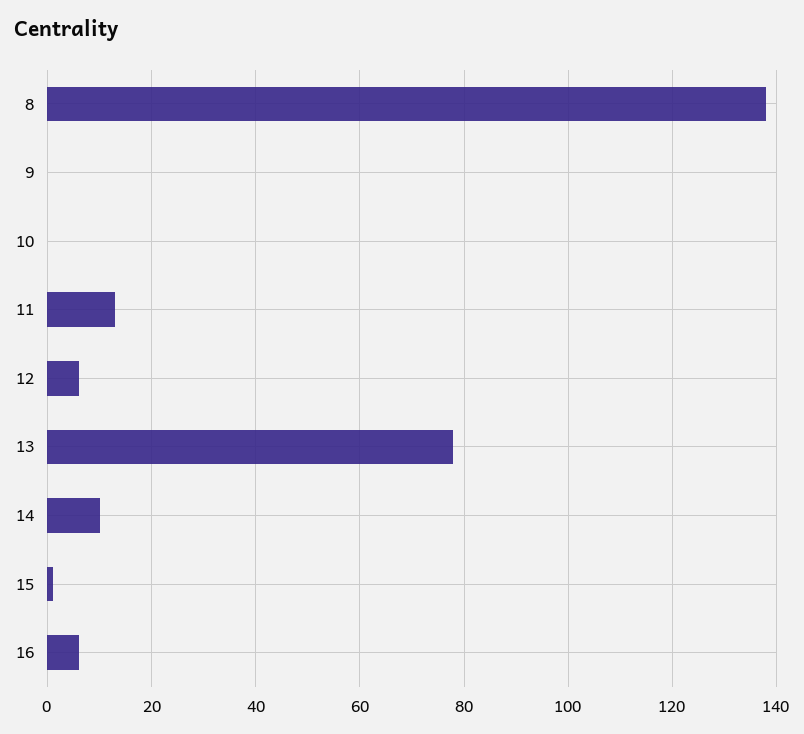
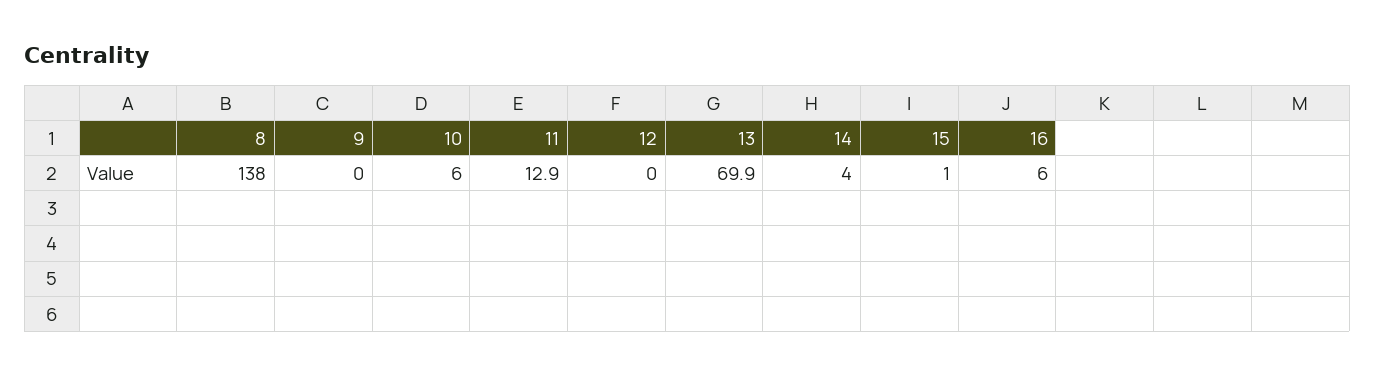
10: 0 -> 6
12: 6 -> 0
13: 78 -> 69.9
14: 10 -> 4

